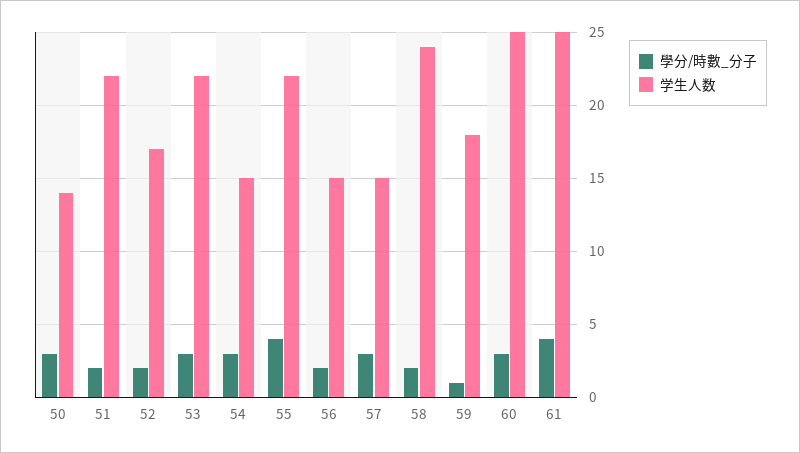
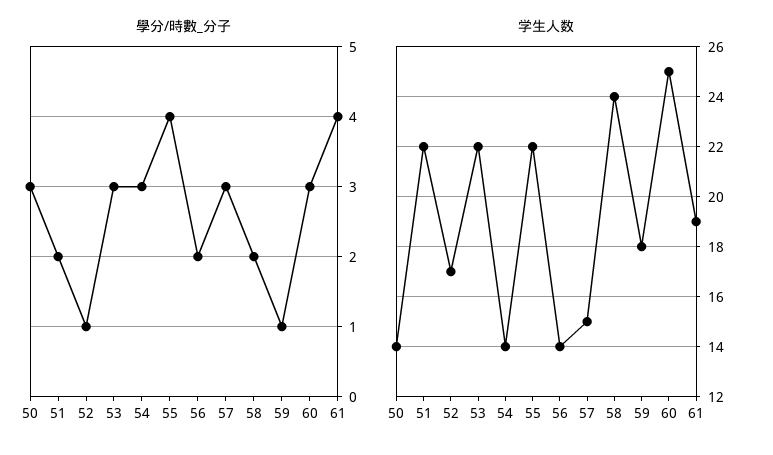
學分/時數_分子, 52: 2 -> 1
学生人数, 54: 15 -> 14
学生人数, 56: 15 -> 14
学生人数, 61: 25 -> 19

